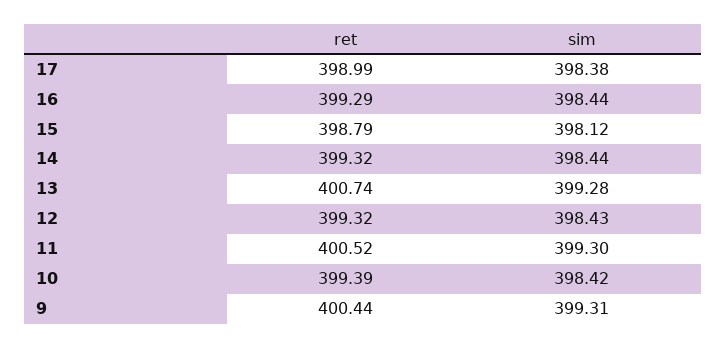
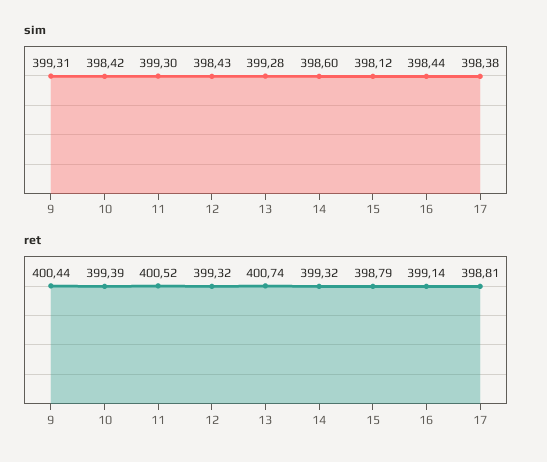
ret, 17: 398.99 -> 398.81
ret, 16: 399.29 -> 399.14
sim, 14: 398.44 -> 398.6

